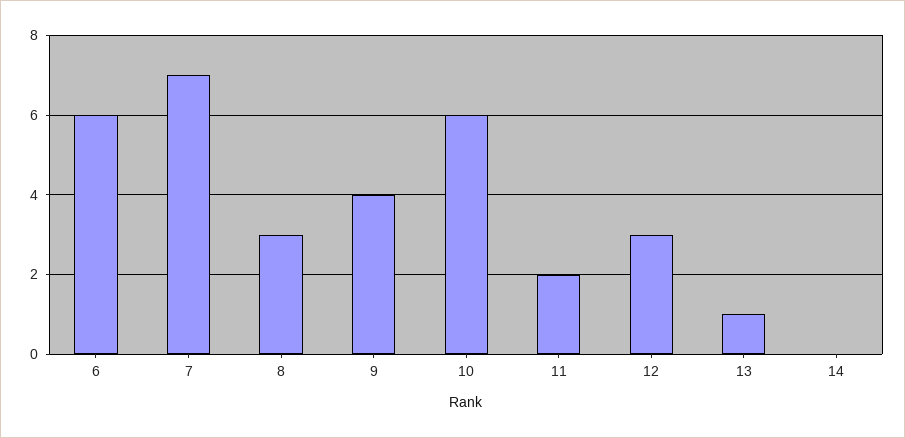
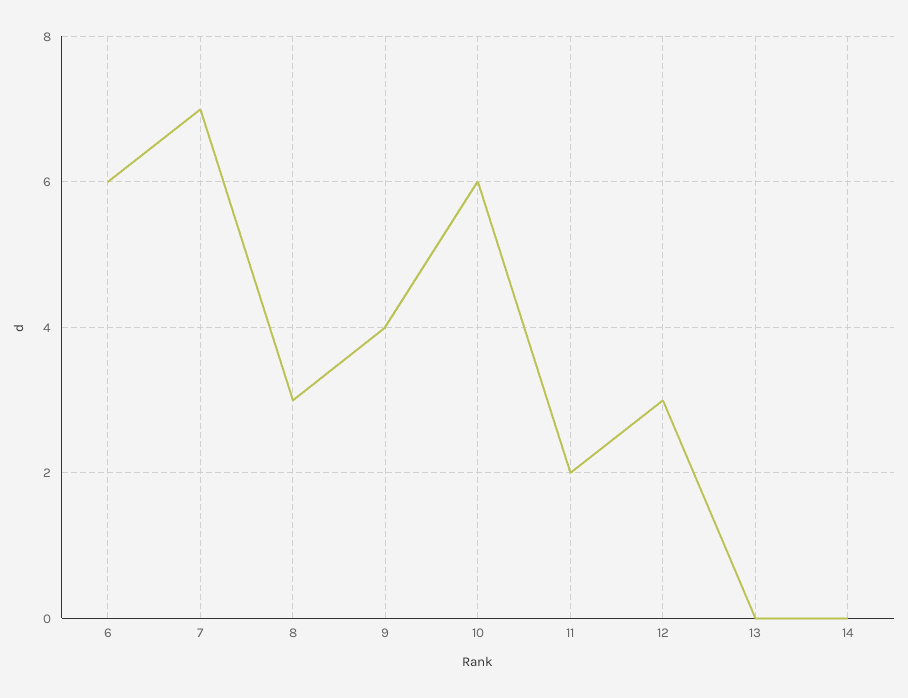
13: 1 -> 0

